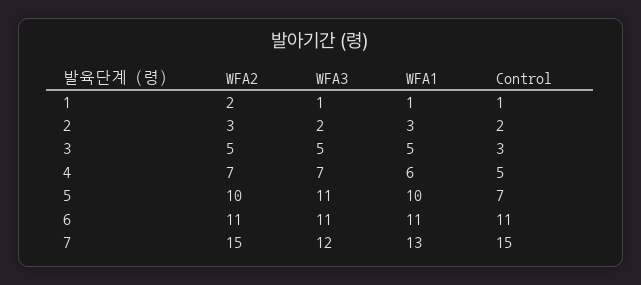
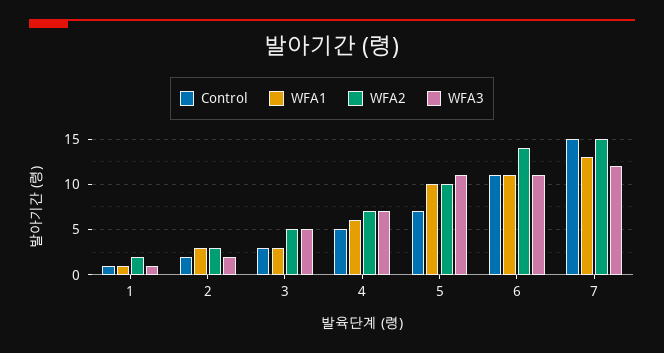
WFA1, 3: 5 -> 3
WFA2, 6: 11 -> 14

